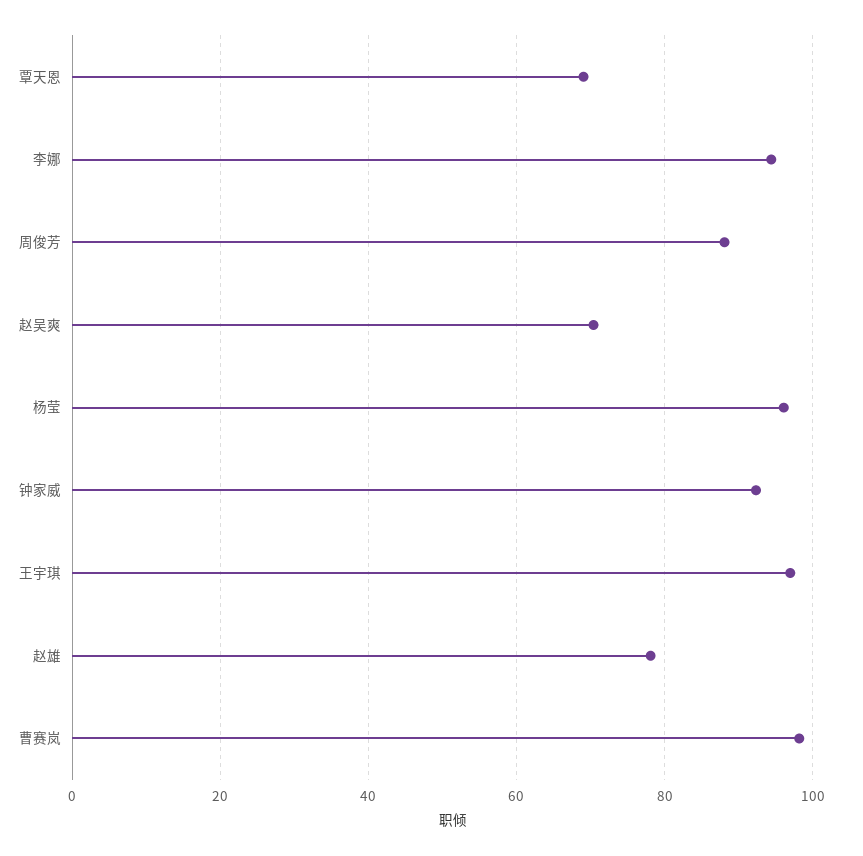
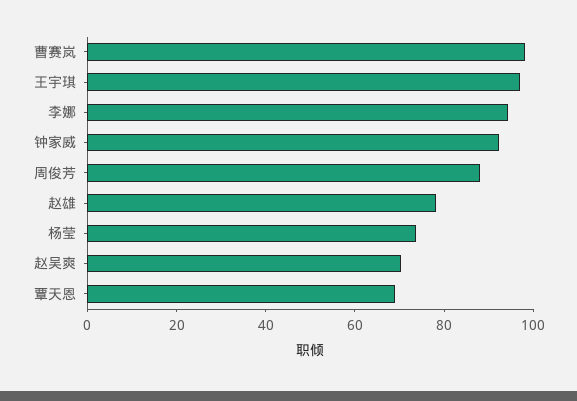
杨莹: 96 -> 75

